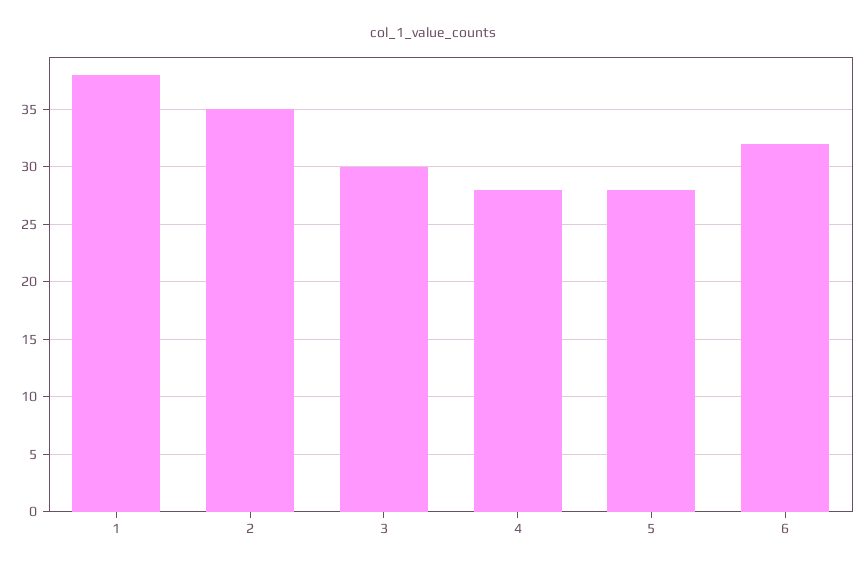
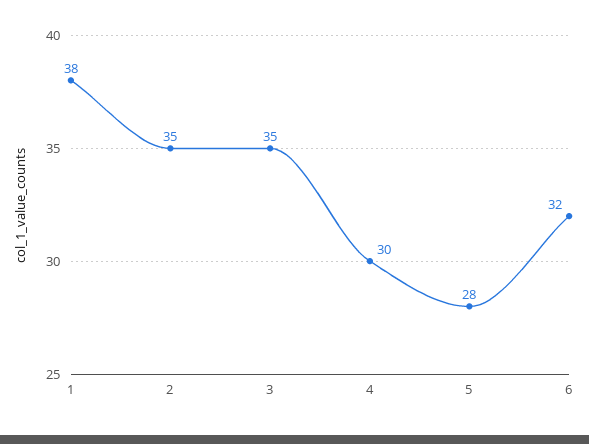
3: 30 -> 35
4: 28 -> 30

